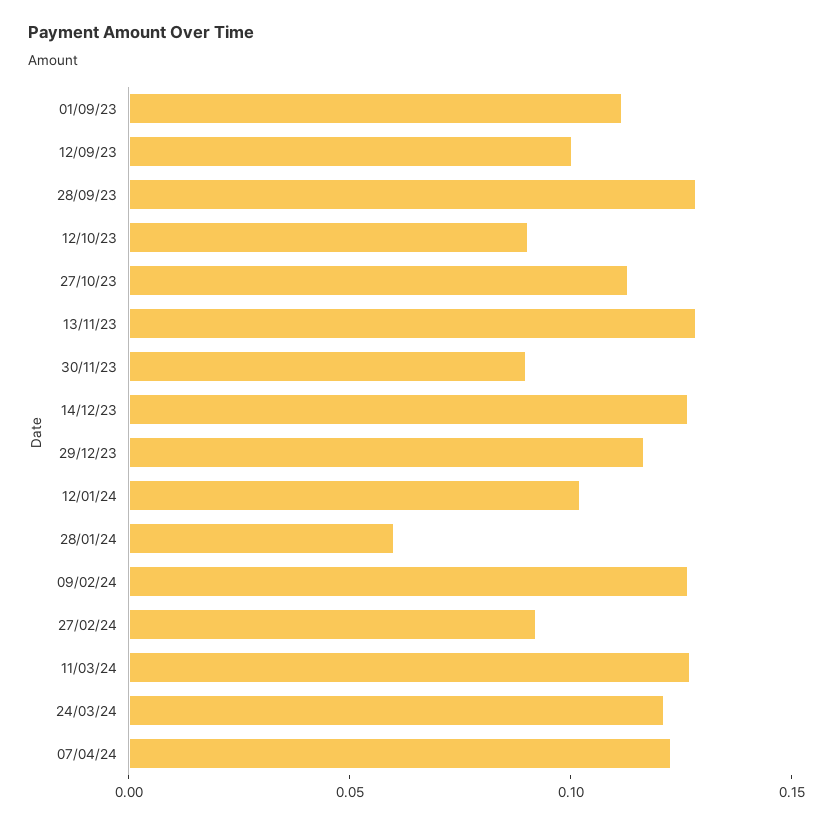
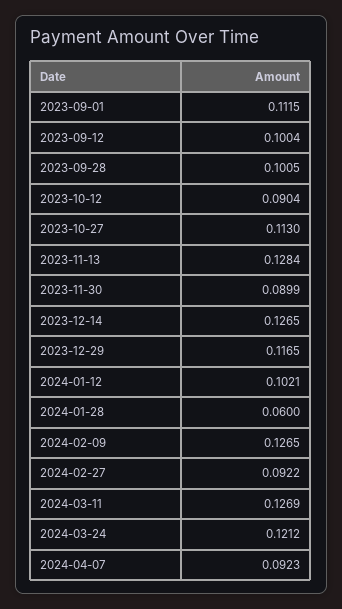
28/09/23: 0.13 -> 0.1005
07/04/24: 0.12 -> 0.0923

